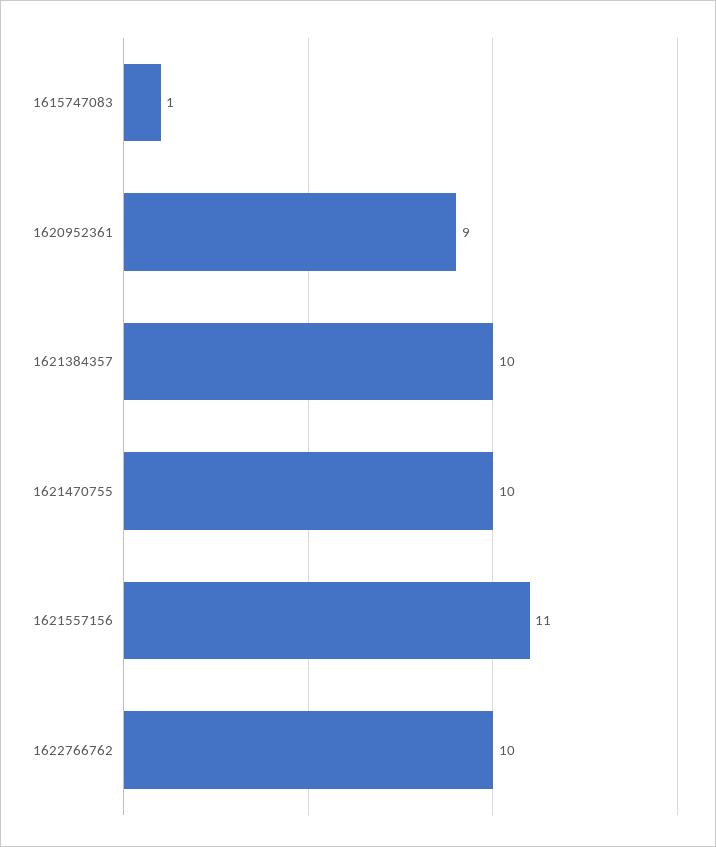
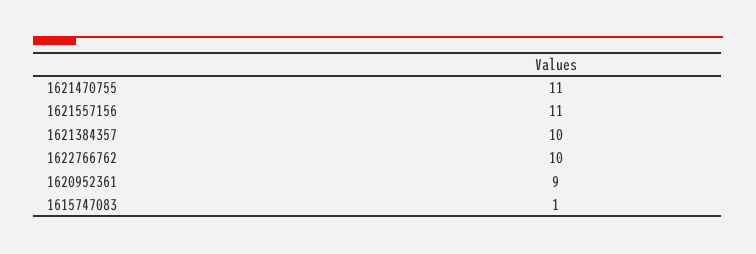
1621470755: 10 -> 11

